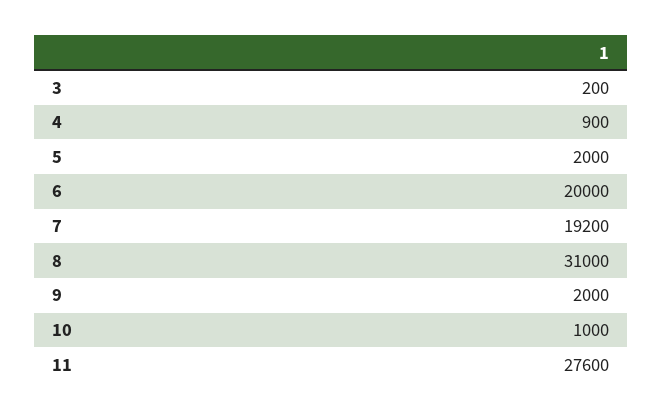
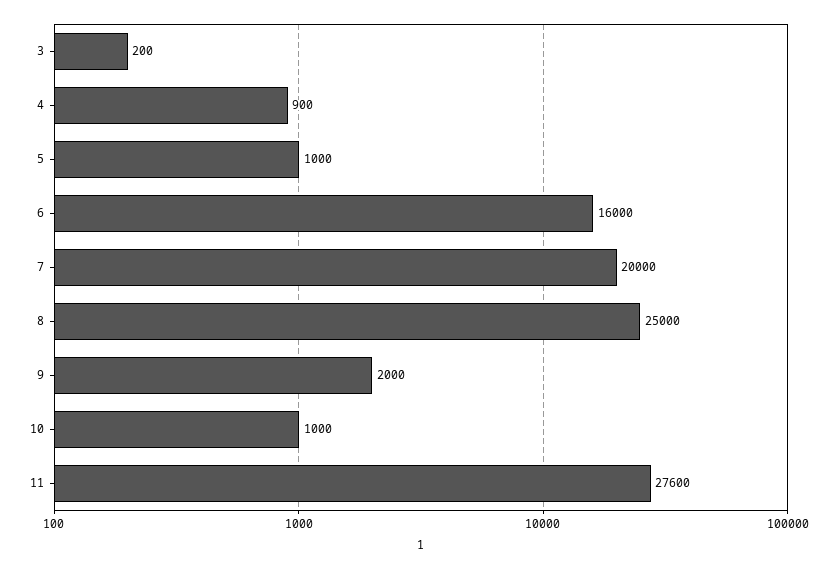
5: 2000 -> 1000
6: 20000 -> 16000
7: 19200 -> 20000
8: 31000 -> 25000

